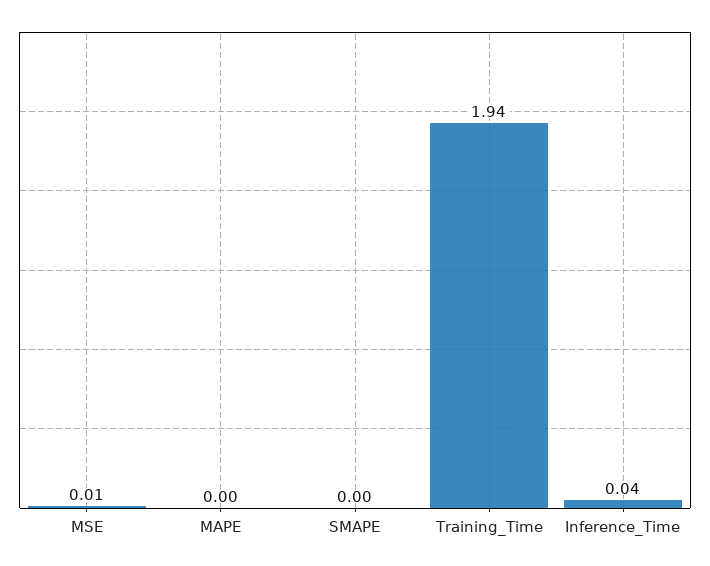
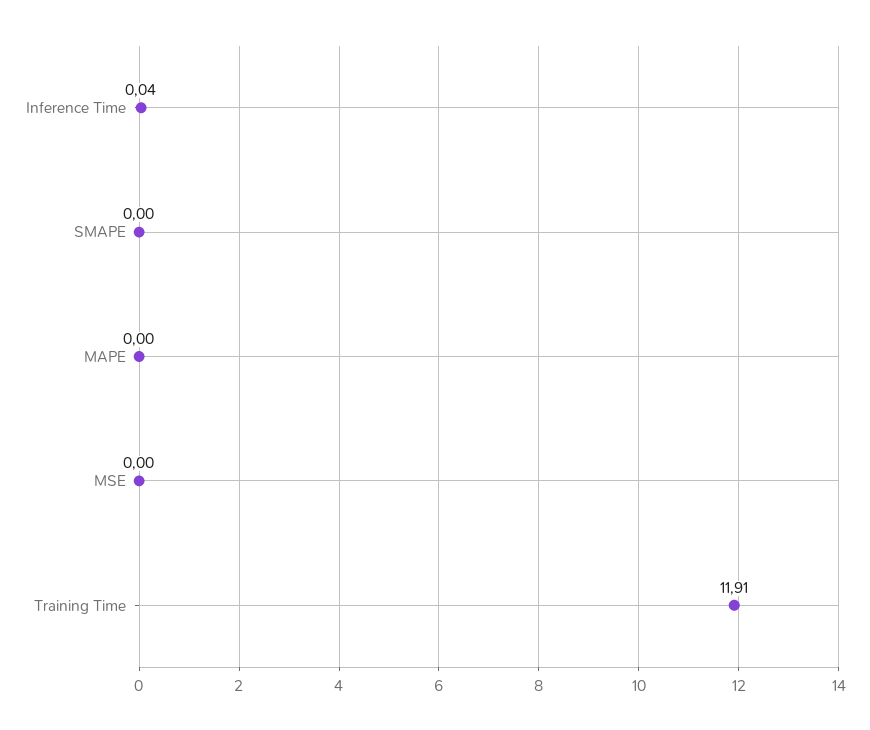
MSE: 0.01 -> 0
Training_Time: 1.94 -> 11.91

